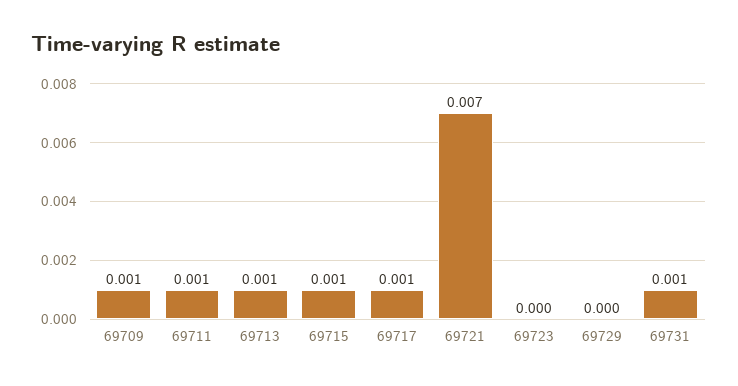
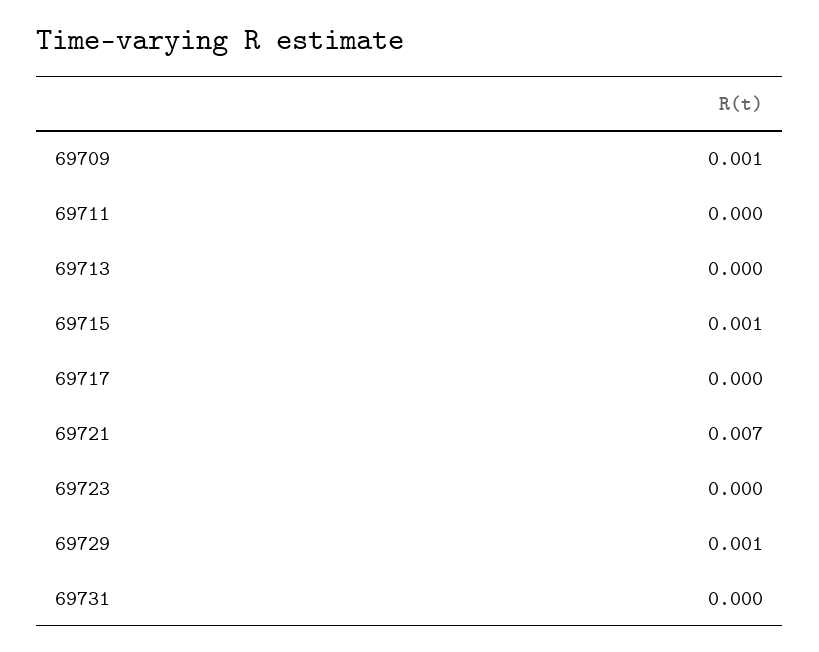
69711: 0.001 -> 0
69713: 0.001 -> 0
69717: 0.001 -> 0
69729: 0 -> 0.001
69731: 0.001 -> 0

